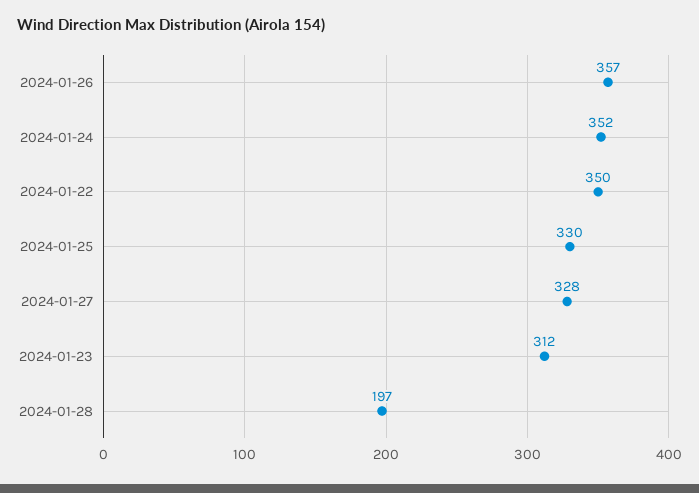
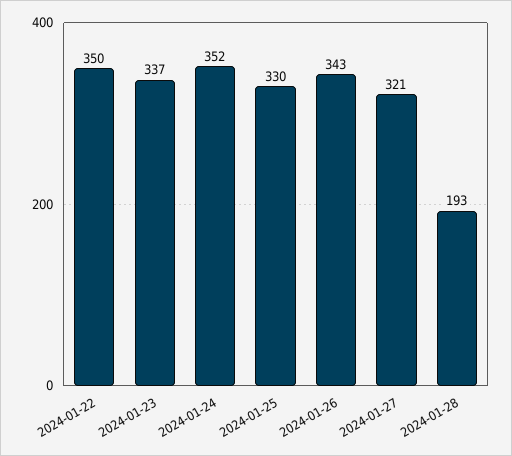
2024-01-26: 357 -> 343
2024-01-27: 328 -> 321
2024-01-23: 312 -> 337
2024-01-28: 197 -> 193

